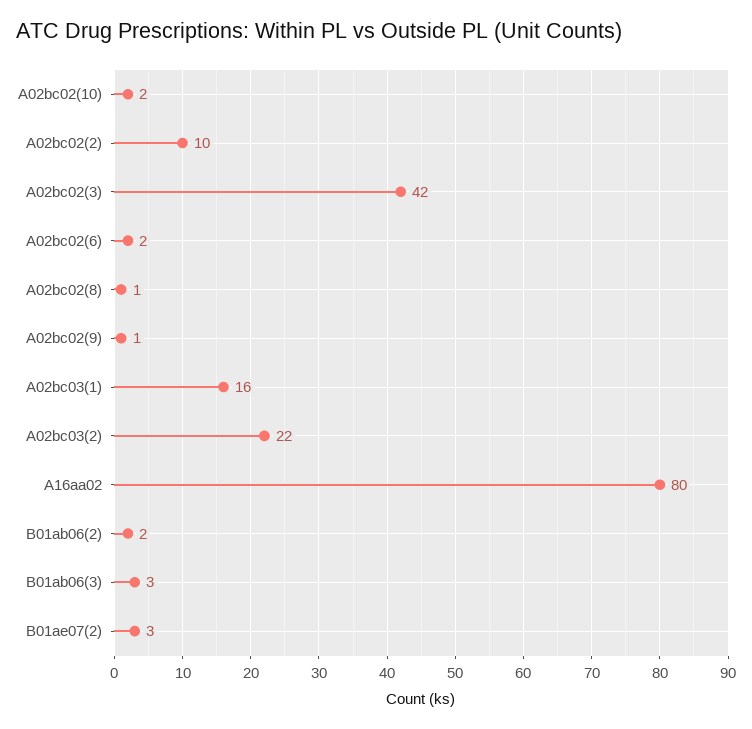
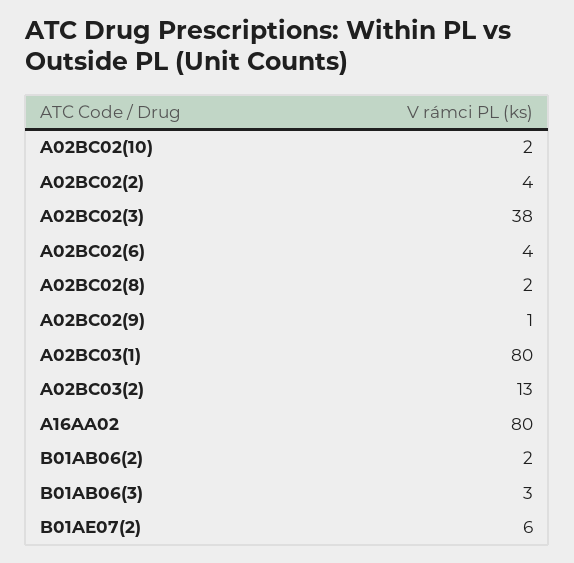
A02bc02(2): 10 -> 4
A02bc02(3): 42 -> 38
A02bc02(6): 2 -> 4
A02bc02(8): 1 -> 2
A02bc03(1): 16 -> 80
A02bc03(2): 22 -> 13
B01ae07(2): 3 -> 6

